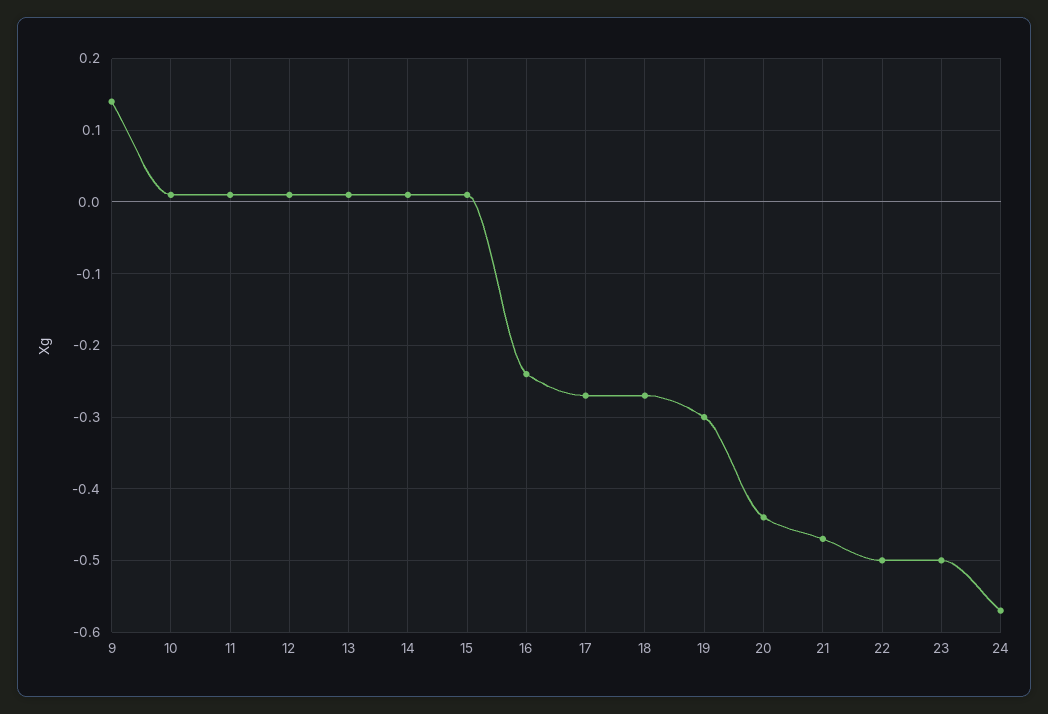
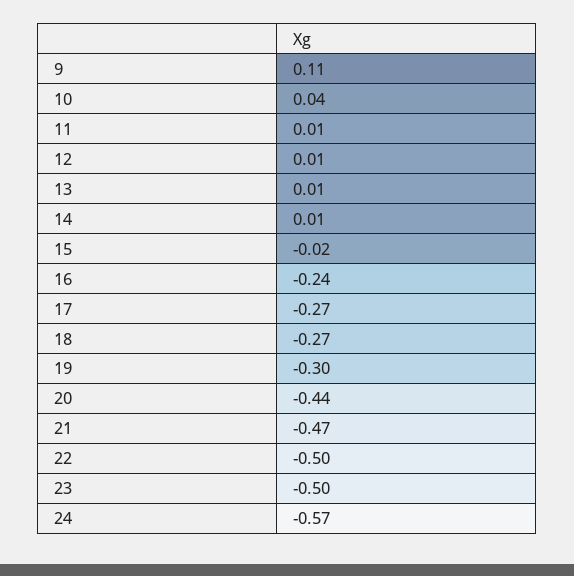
9: 0.14 -> 0.11
10: 0.01 -> 0.04
15: 0.01 -> -0.02

